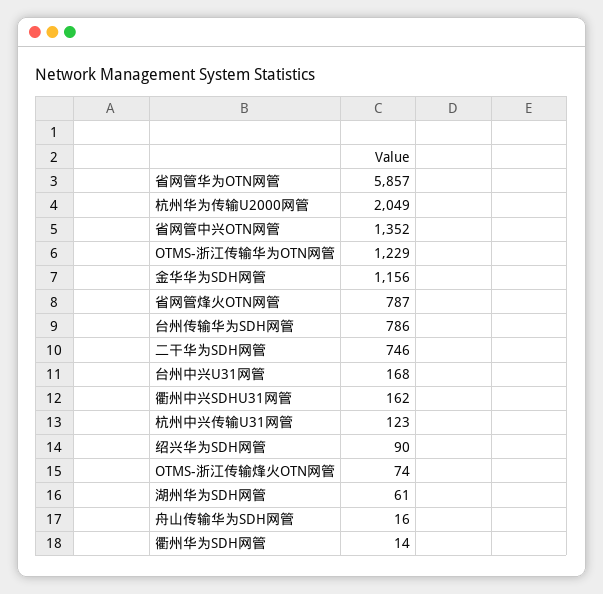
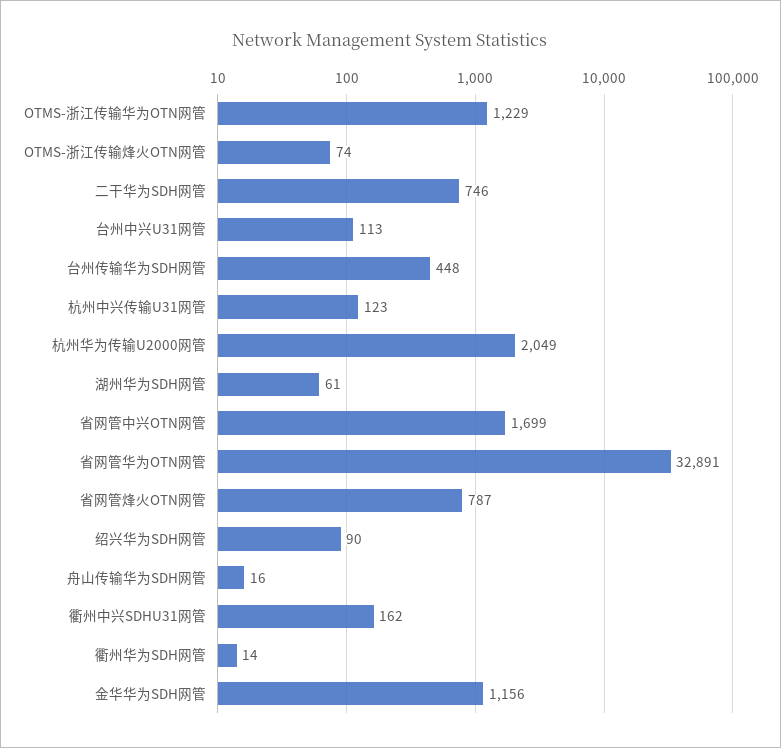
省网管华为OTN网管: 5857 -> 32891
省网管中兴OTN网管: 1352 -> 1699
台州传输华为SDH网管: 786 -> 448
台州中兴U31网管: 168 -> 113

